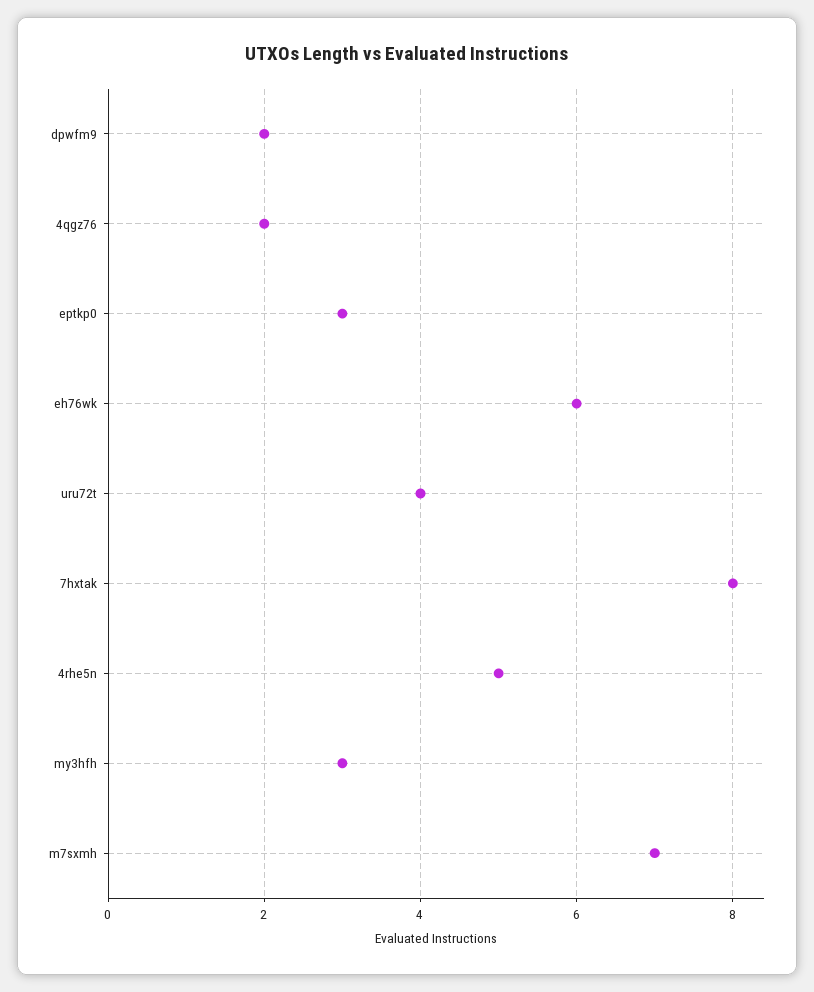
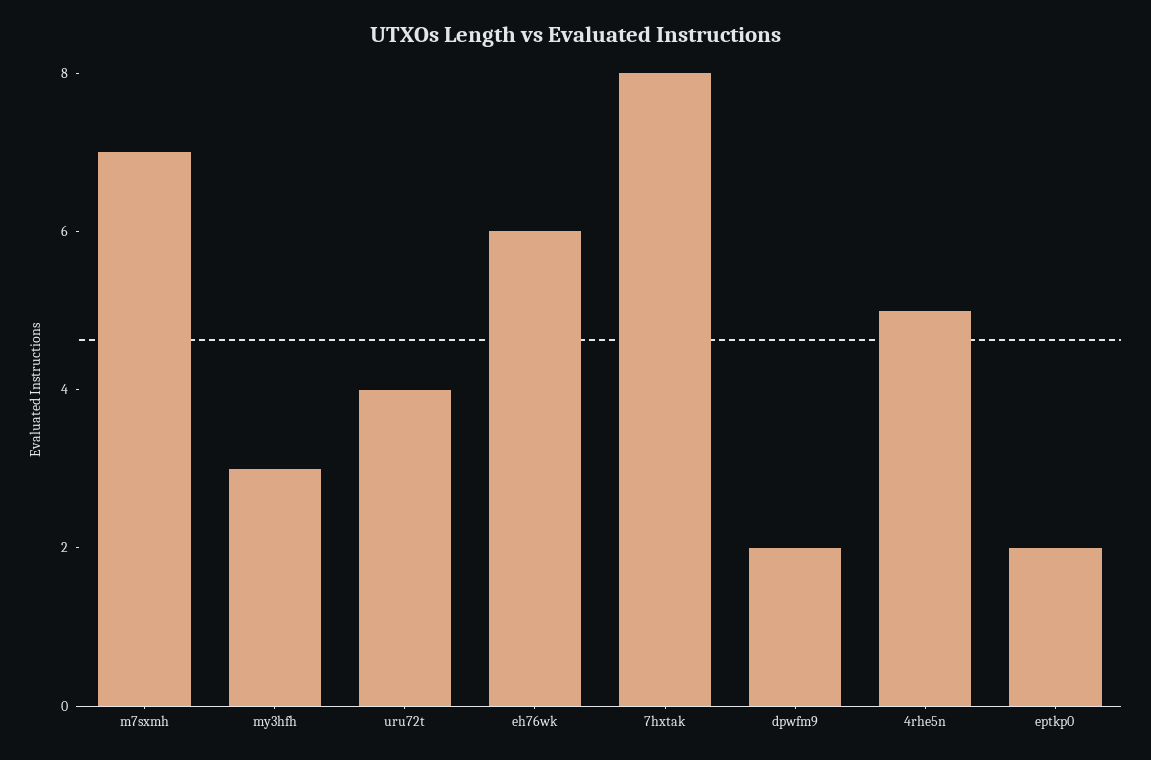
4qgz76: 2 -> none
eptkp0: 3 -> 2

